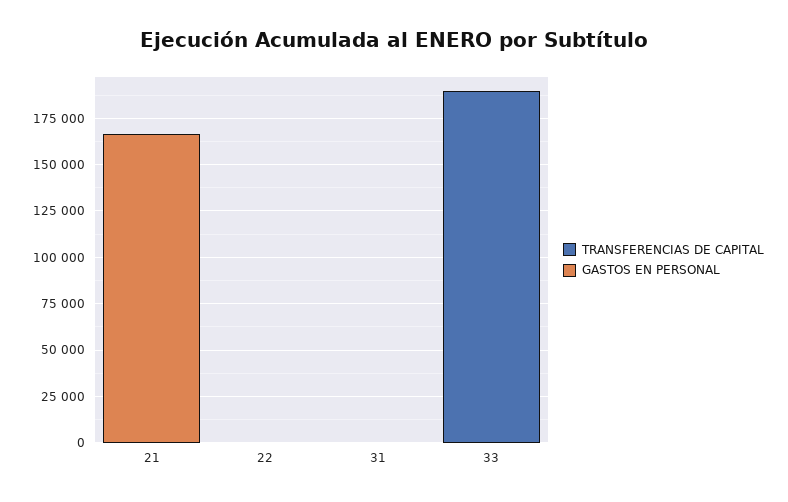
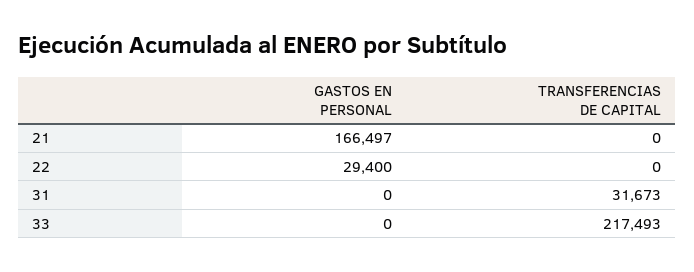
GASTOS EN PERSONAL, 22: 0 -> 29400
TRANSFERENCIAS DE CAPITAL, 31: 0 -> 31673
TRANSFERENCIAS DE CAPITAL, 33: 190000 -> 217493

